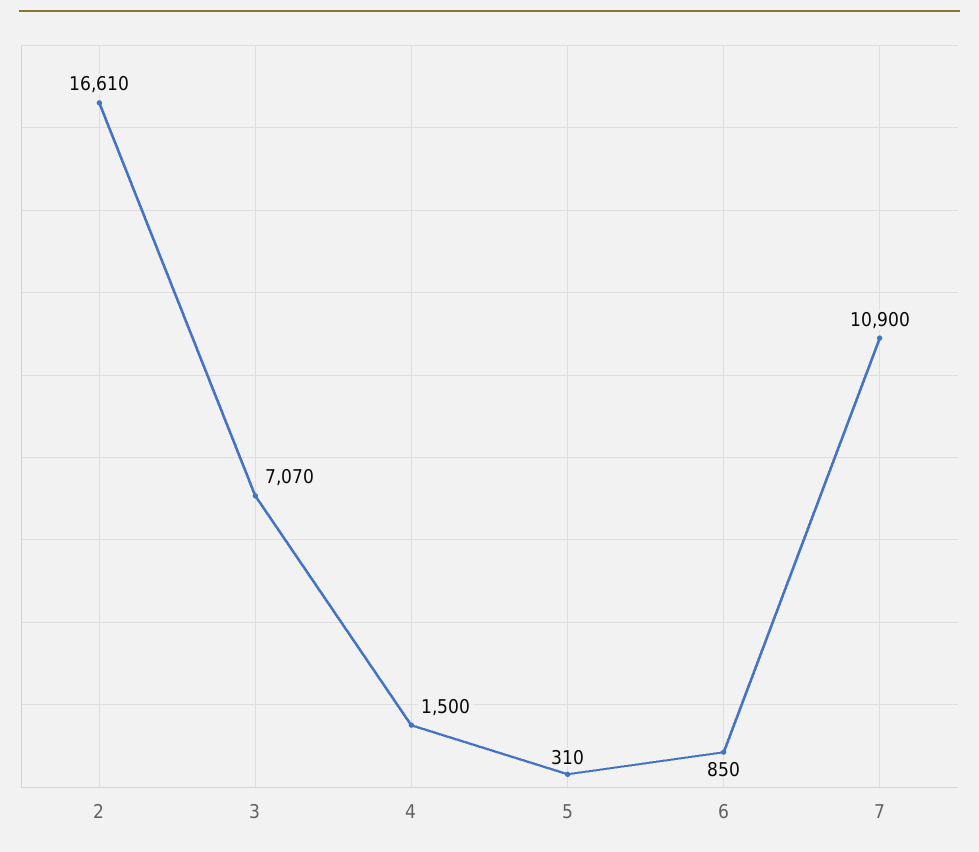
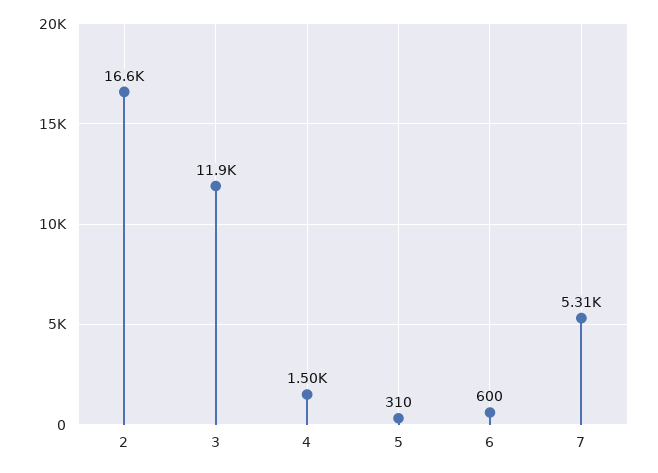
3: 7070 -> 11900
6: 850 -> 600
7: 10900 -> 5310

